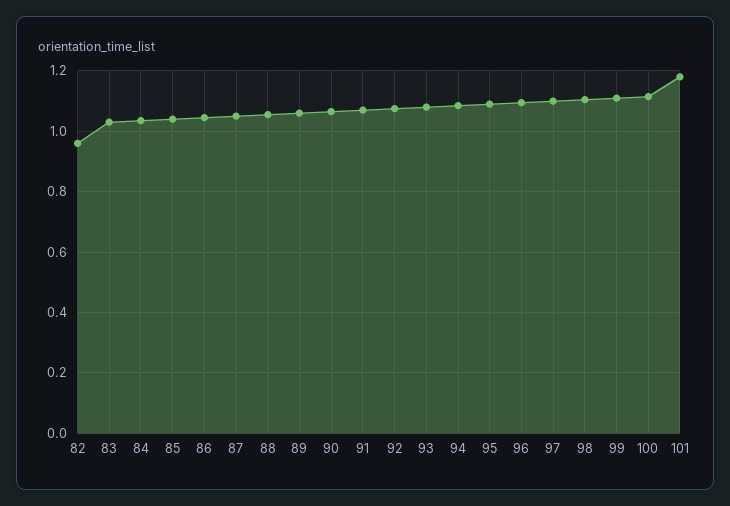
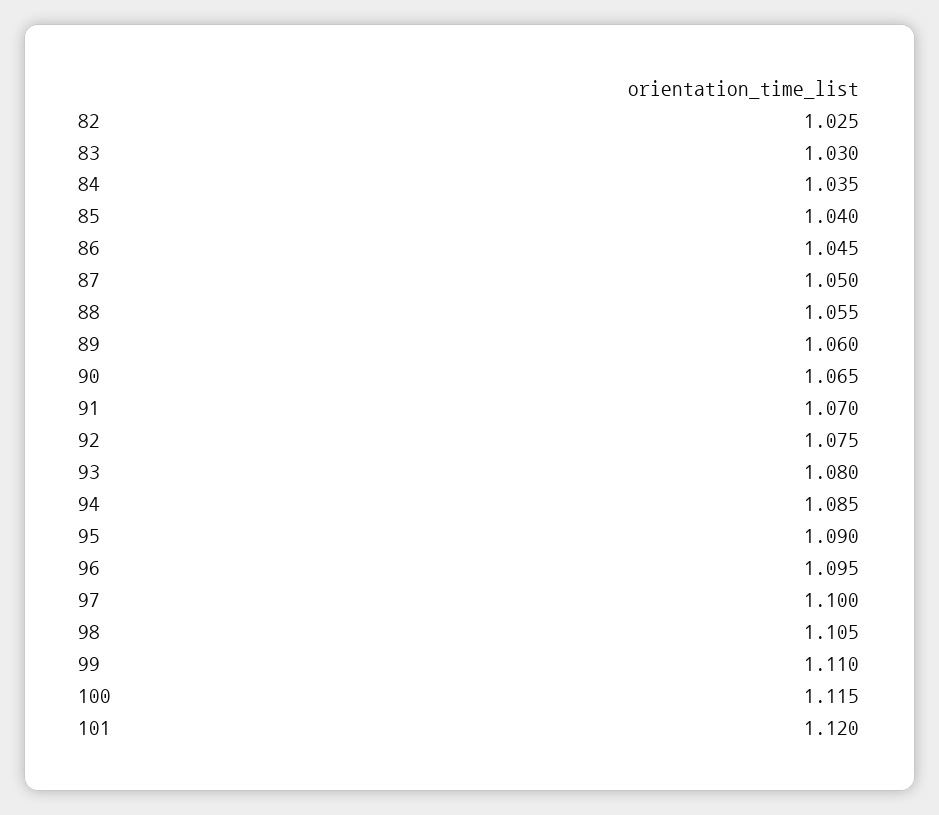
82: 0.96 -> 1.025
101: 1.18 -> 1.12

